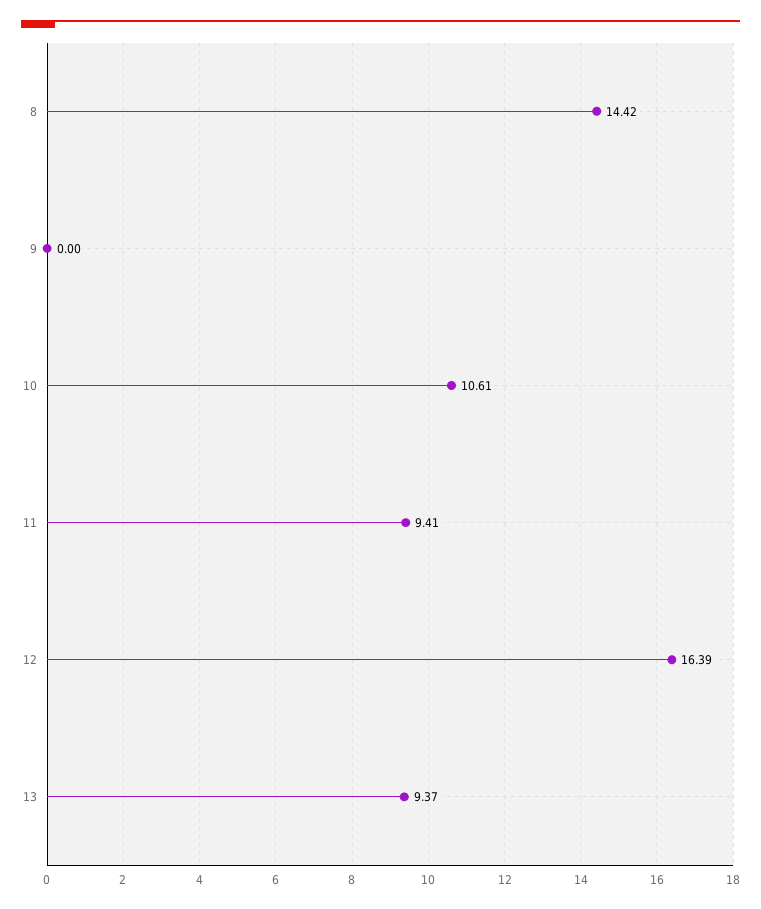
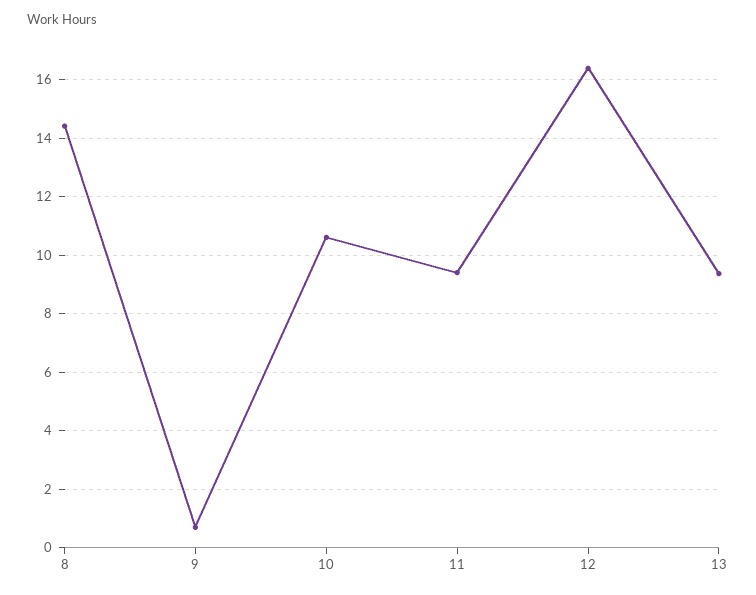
9: 0 -> 0.75

